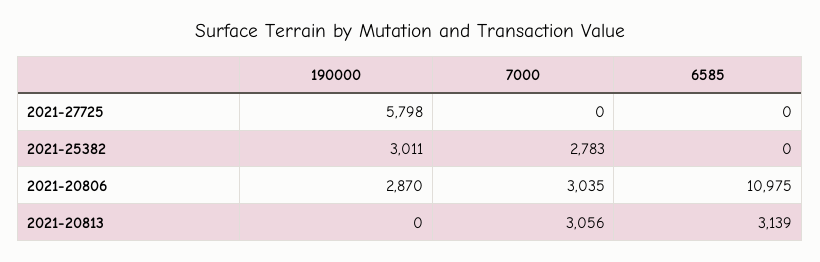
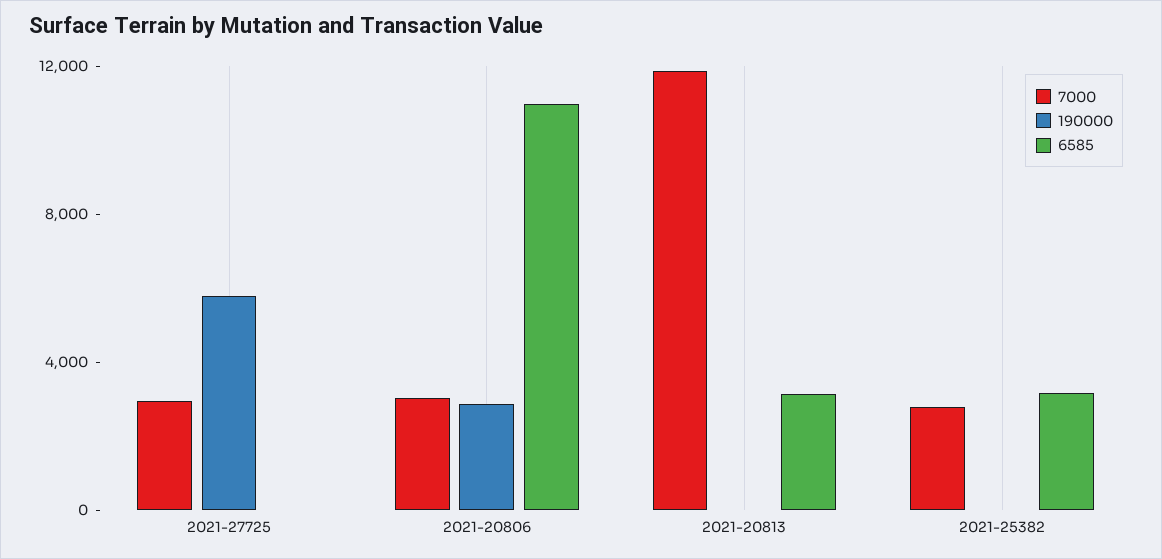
7000, 2021-27725: 0 -> 3000
190000, 2021-25382: 3011 -> 0
6585, 2021-25382: 0 -> 3000
7000, 2021-20813: 3056 -> 12000

